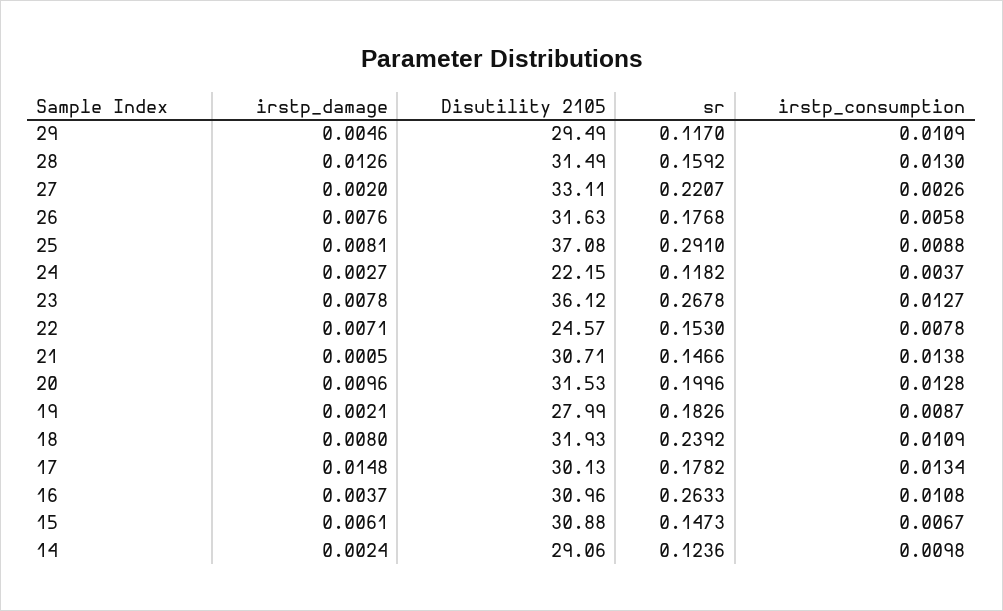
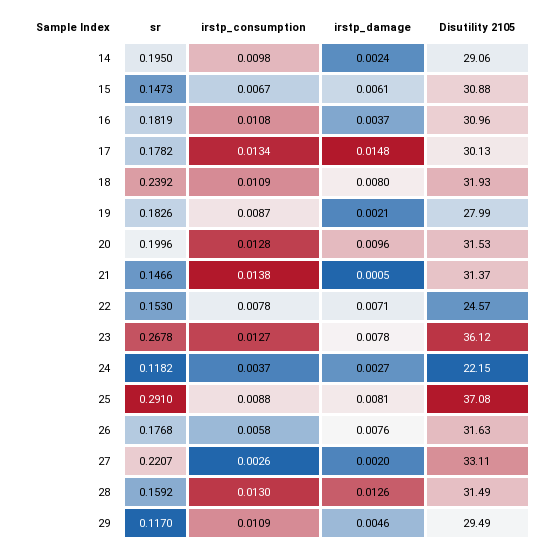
Disutility 2105, 21: 30.71 -> 31.37
sr, 16: 0.2633 -> 0.1819
sr, 14: 0.1236 -> 0.195

